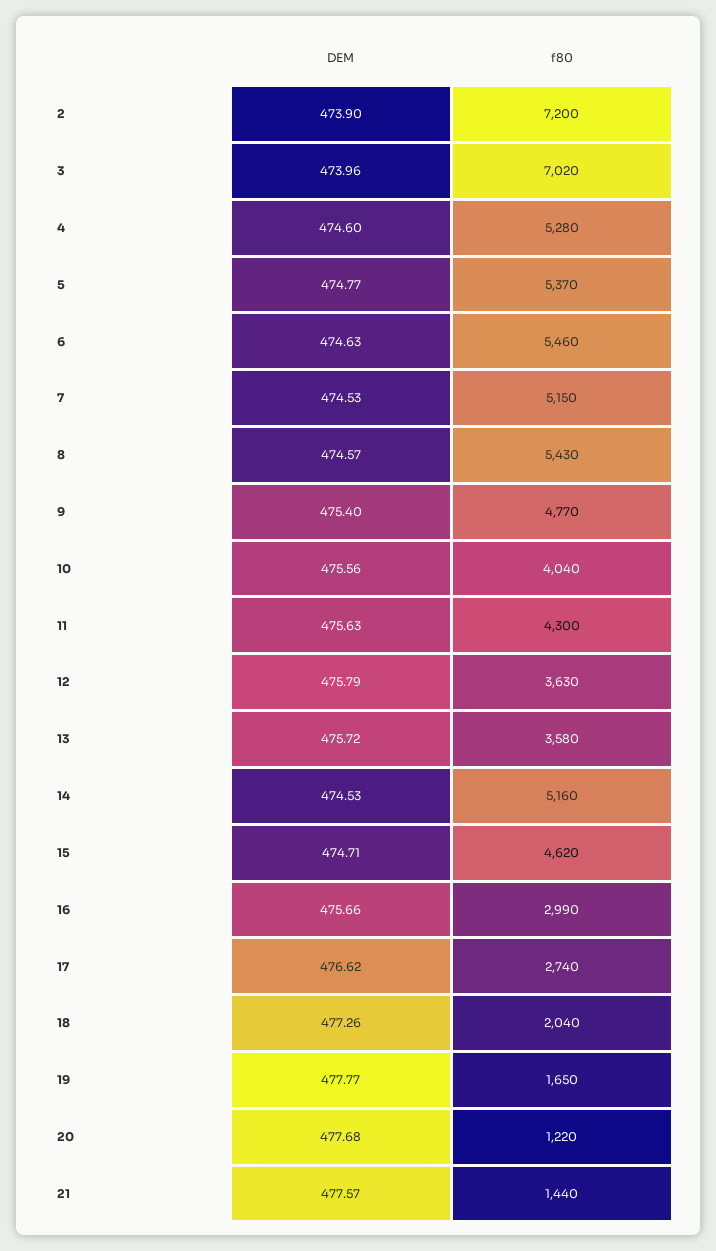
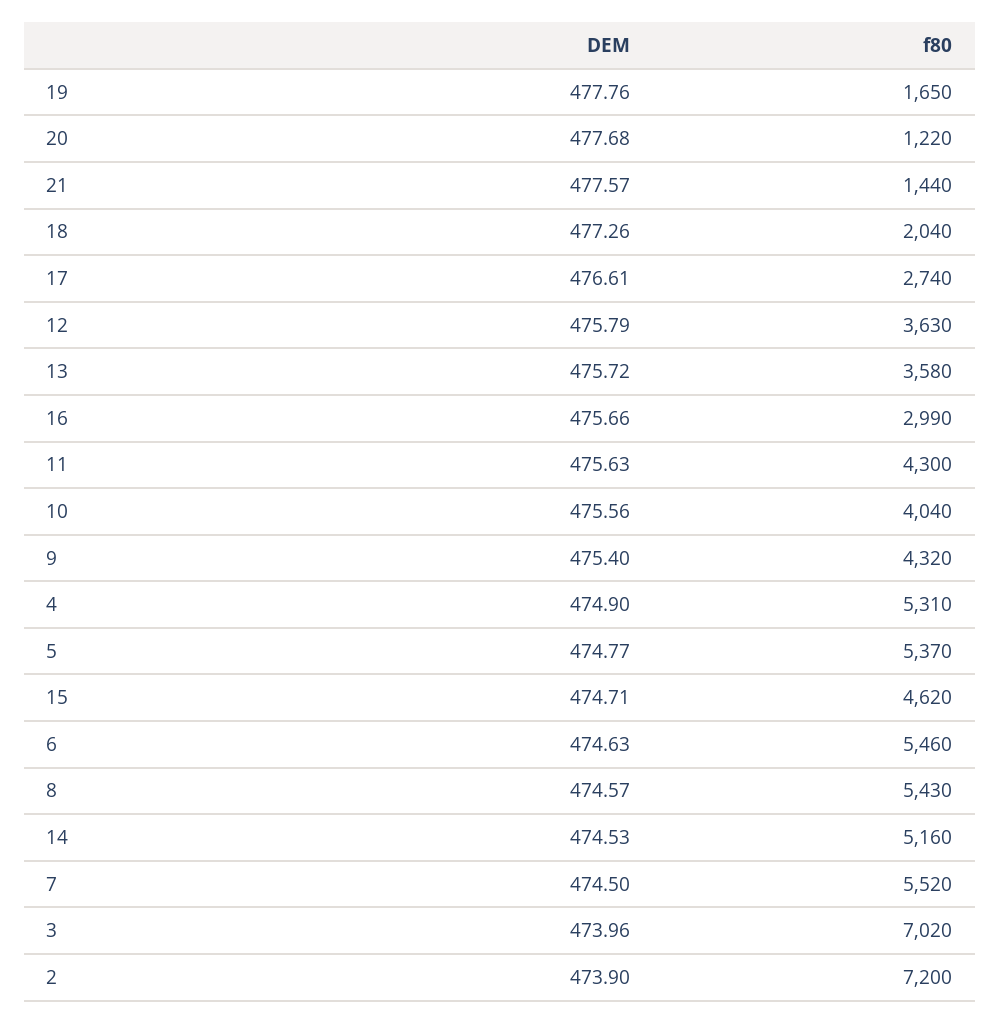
DEM, 4: 474.6 -> 474.9
f80, 4: 5280 -> 5310
DEM, 7: 474.53 -> 474.5
f80, 7: 5150 -> 5520
f80, 9: 4770 -> 4320
DEM, 17: 476.62 -> 476.61
DEM, 19: 477.77 -> 477.76

